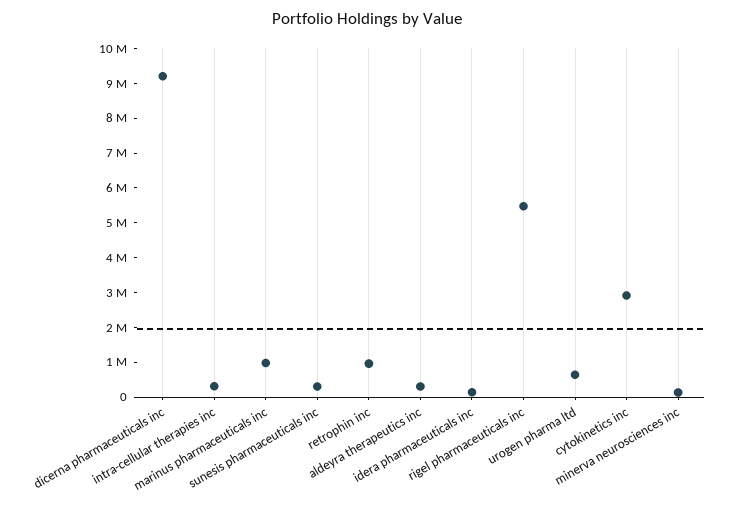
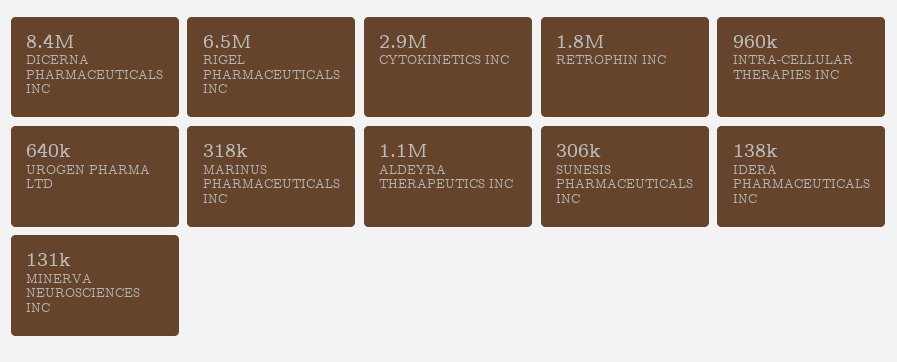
dicerna pharmaceuticals inc: 9250000 -> 8400000
intra-cellular therapies inc: 250000 -> 960000
marinus pharmaceuticals inc: 1000000 -> 318000
retrophin inc: 1000000 -> 1800000
aldeyra therapeutics inc: 250000 -> 1100000
rigel pharmaceuticals inc: 5500000 -> 6500000

